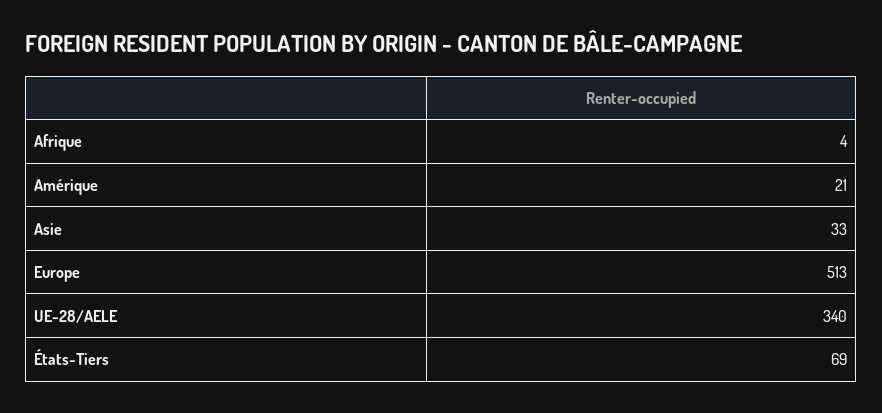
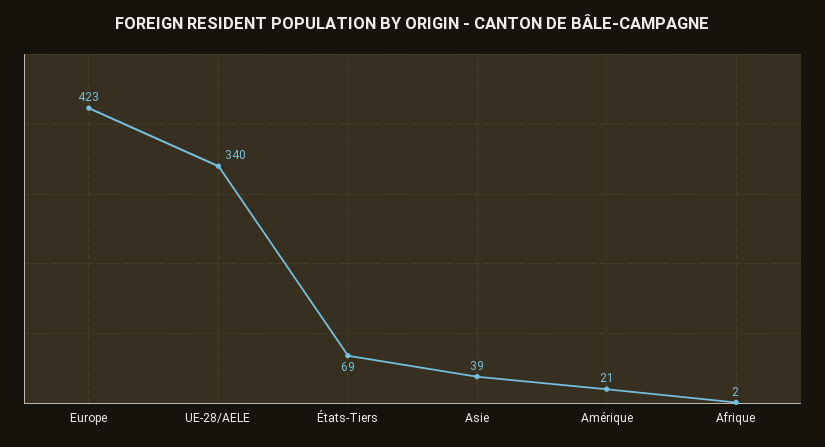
Afrique: 4 -> 2
Asie: 33 -> 39
Europe: 513 -> 423

